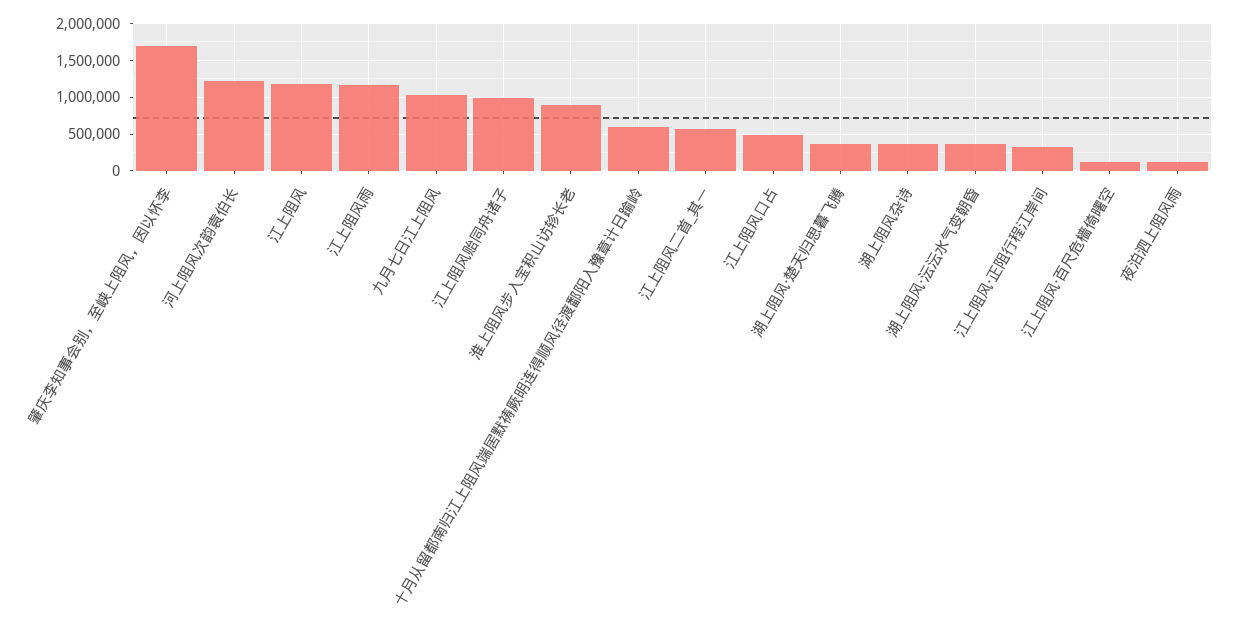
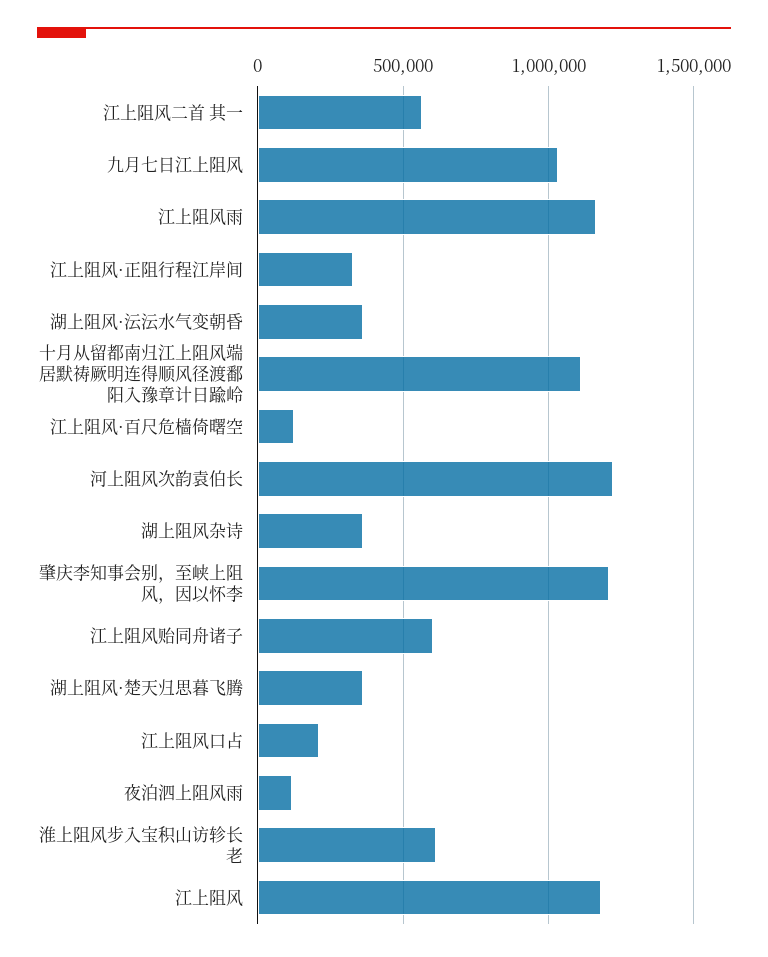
肇庆李知事会别，至峡上阻风，因以怀李: 1700000 -> 1200000
江上阻风贻同舟诸子: 1000000 -> 600000
淮上阻风步入宝积山访轸长老: 900000 -> 600000
十月从留都南归江上阻风端居默祷厥明连得顺风径渡鄱阳入豫章计日踰岭: 600000 -> 1100000
江上阻风口占: 500000 -> 200000

